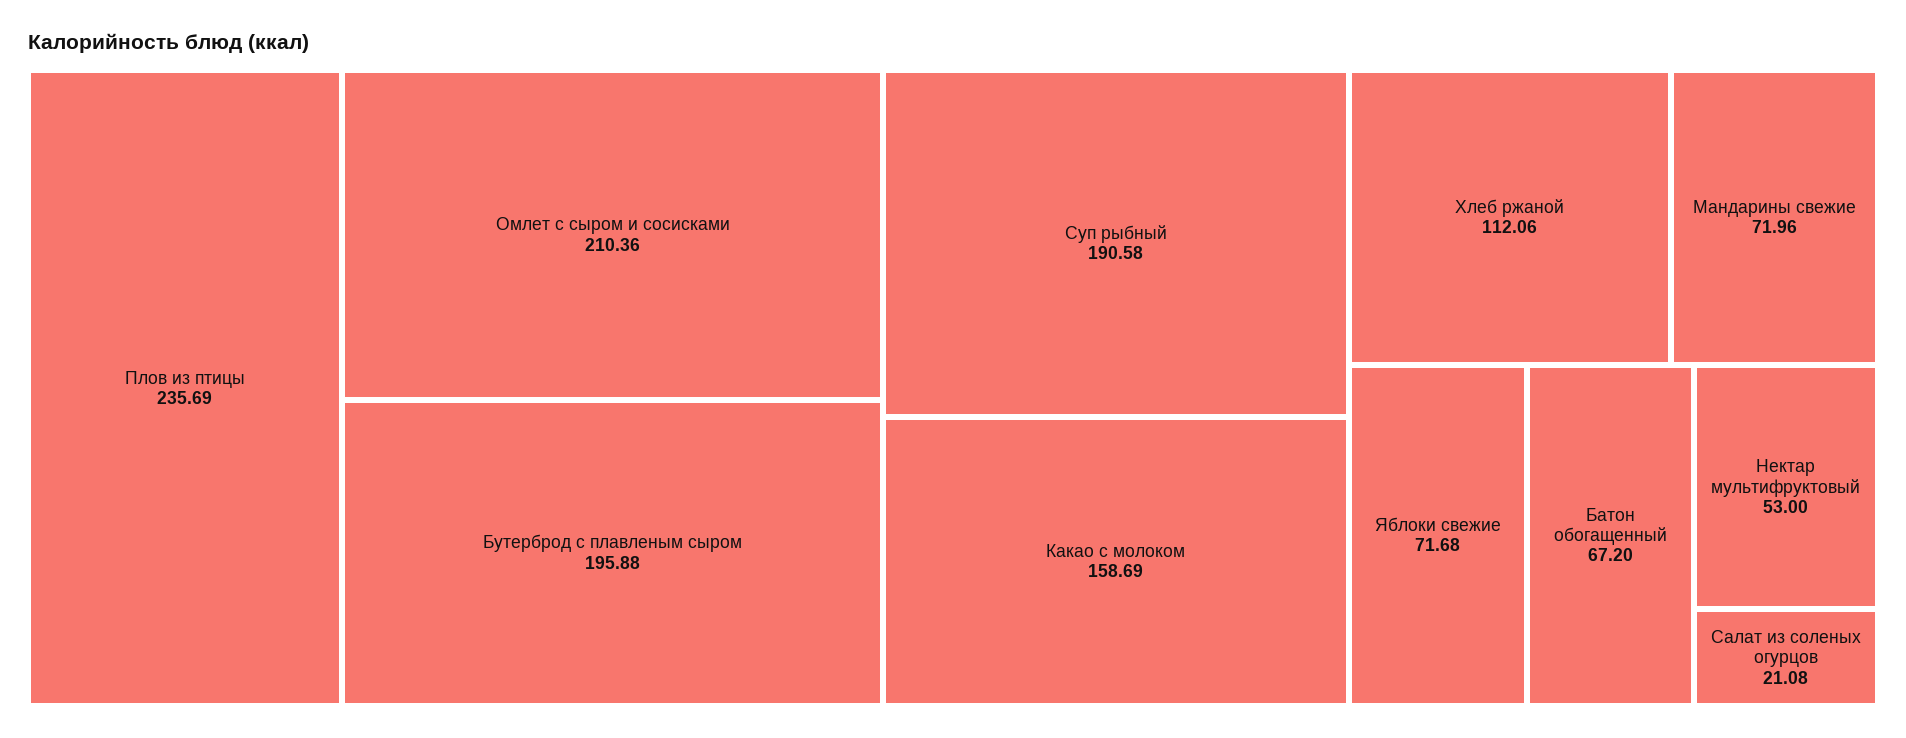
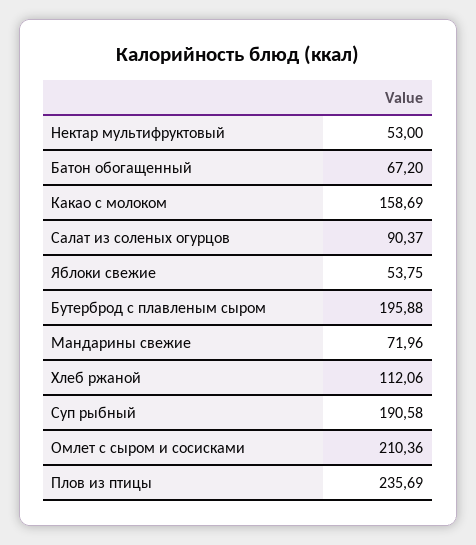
Яблоки свежие: 71.68 -> 53.75
Салат из соленых огурцов: 21.08 -> 90.37

